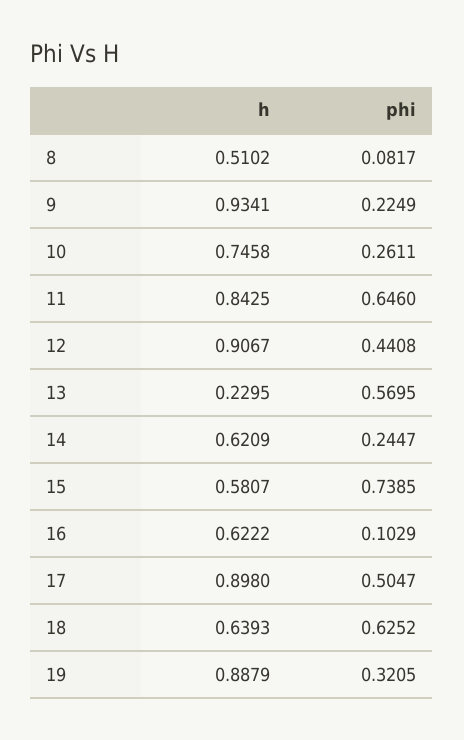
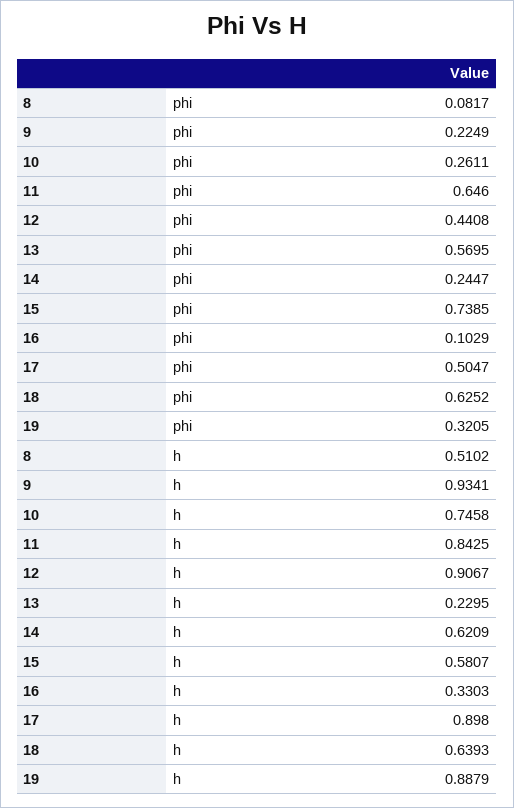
h, 16: 0.6222 -> 0.3303

